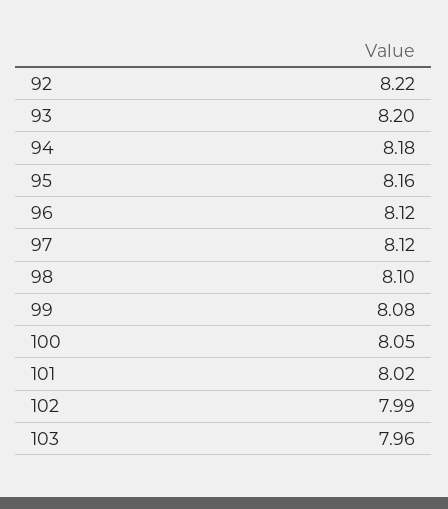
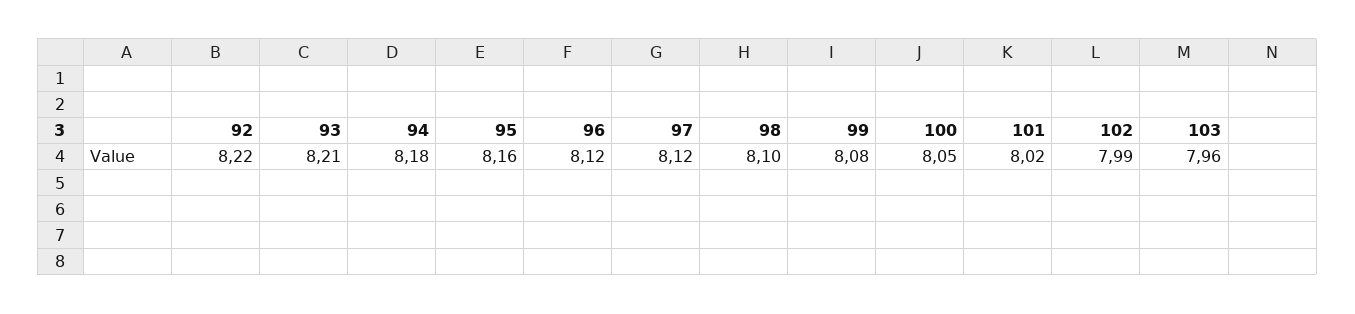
93: 8.2 -> 8.21

